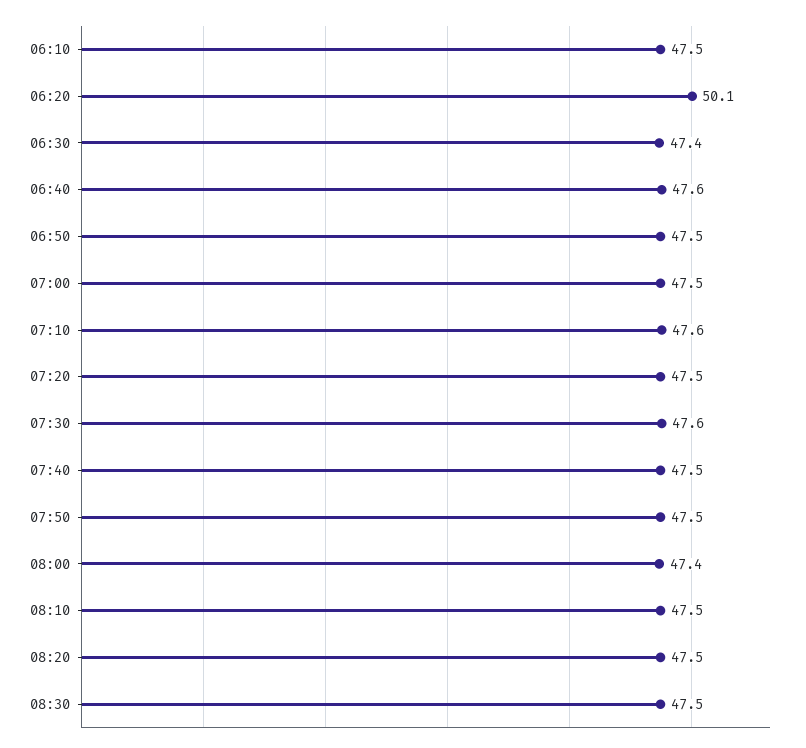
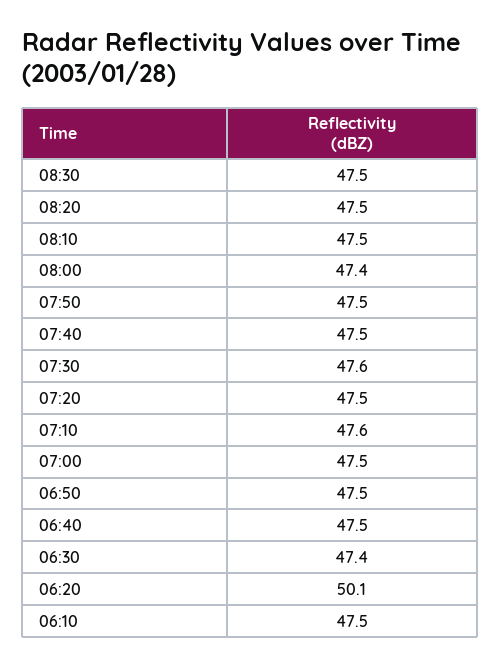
06:40: 47.6 -> 47.5

